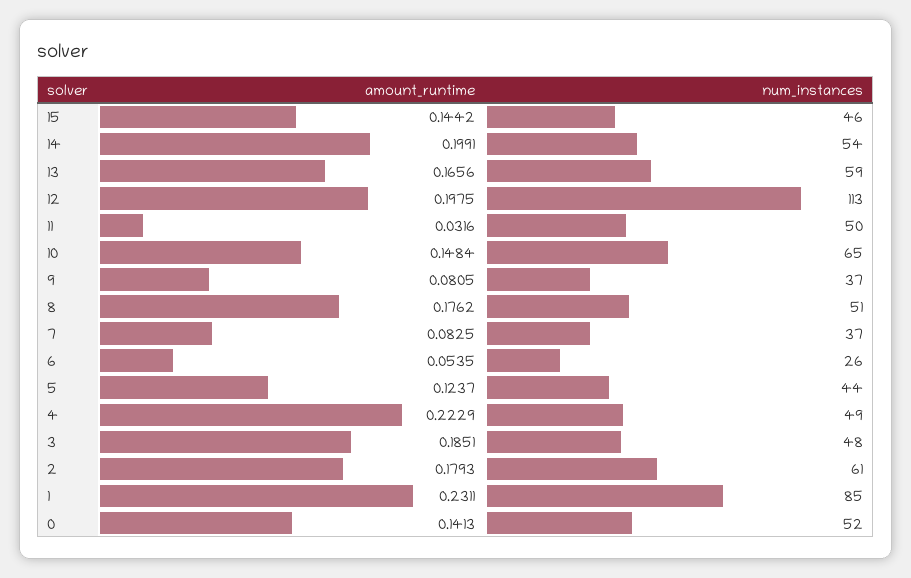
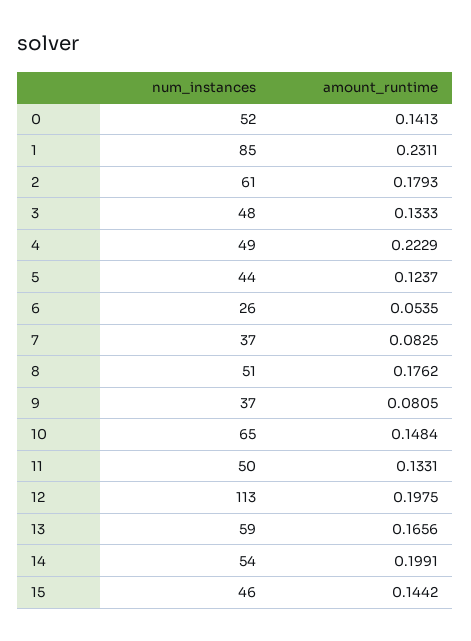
amount_runtime, 11: 0.0316 -> 0.1331
amount_runtime, 3: 0.1851 -> 0.1333

